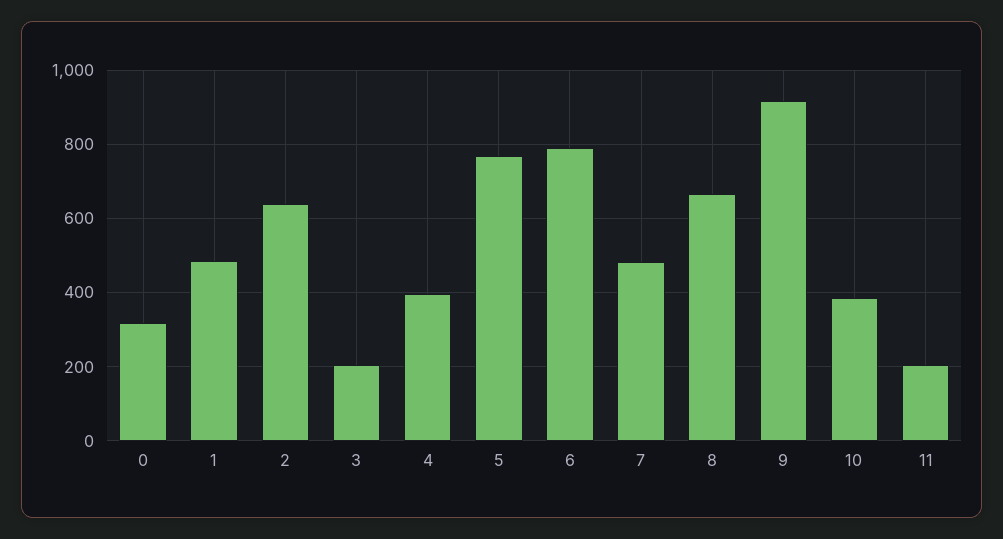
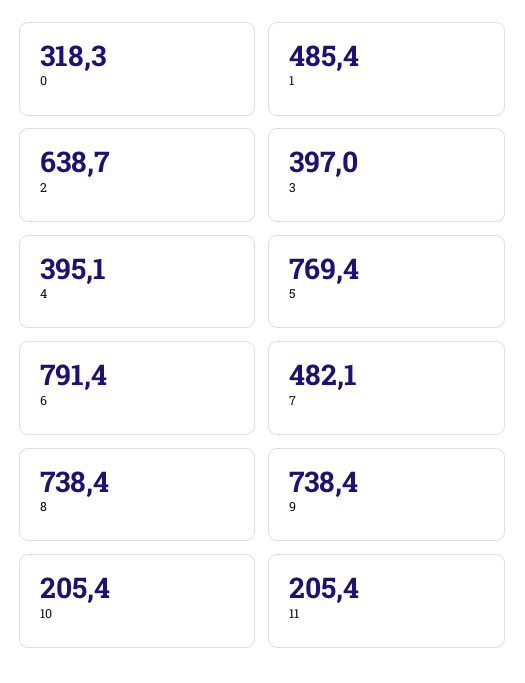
3: 200 -> 397
8: 660 -> 738.4
9: 920 -> 738.4
10: 380 -> 205.4

